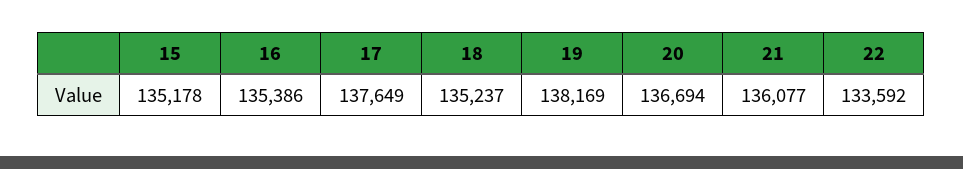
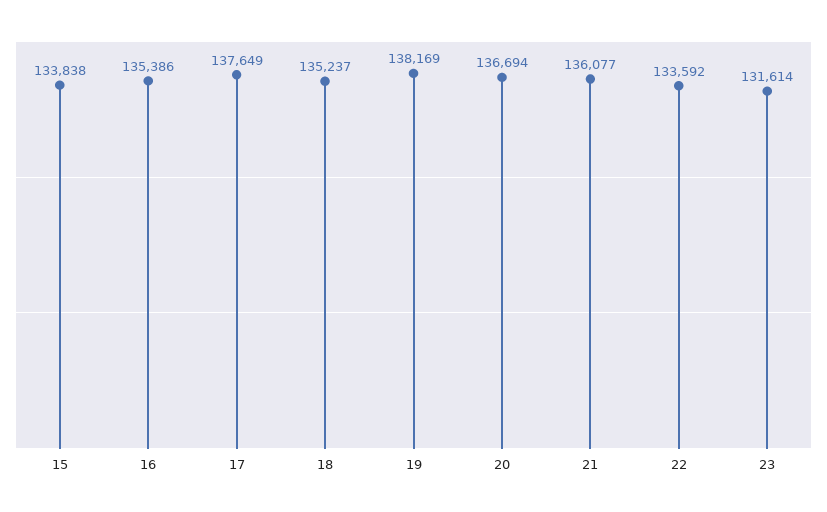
15: 135178 -> 133838
23: none -> 131614

